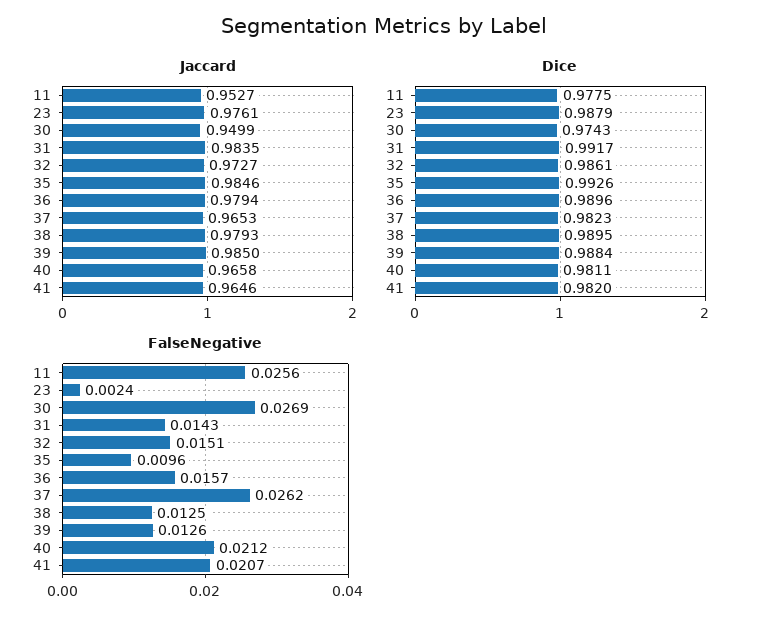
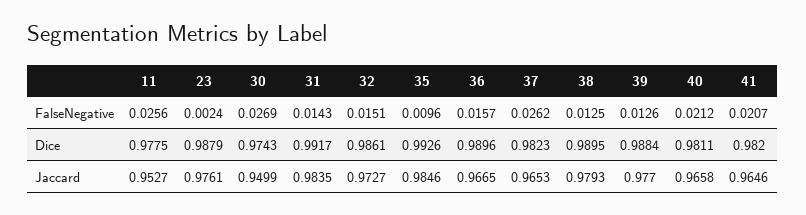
Jaccard, 36: 0.9794 -> 0.9665
Jaccard, 39: 0.985 -> 0.977

